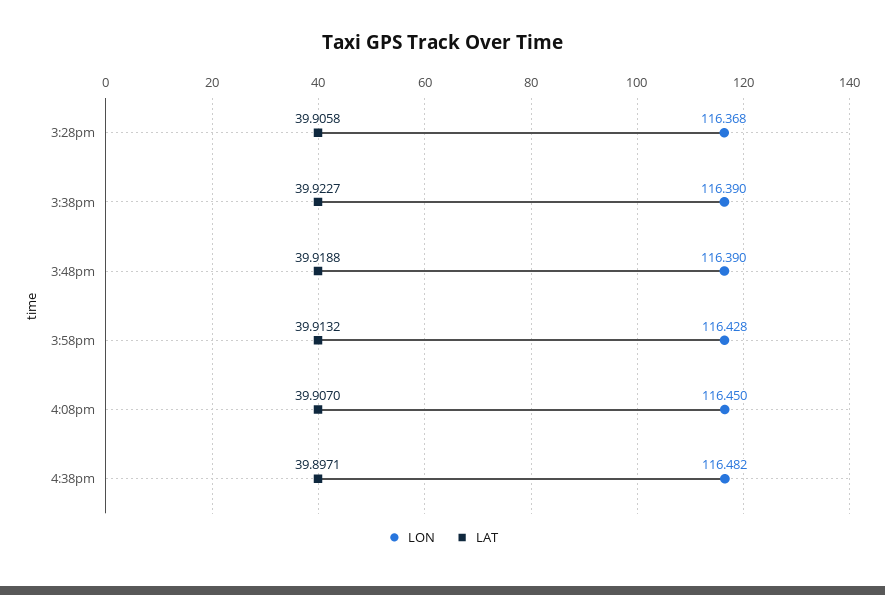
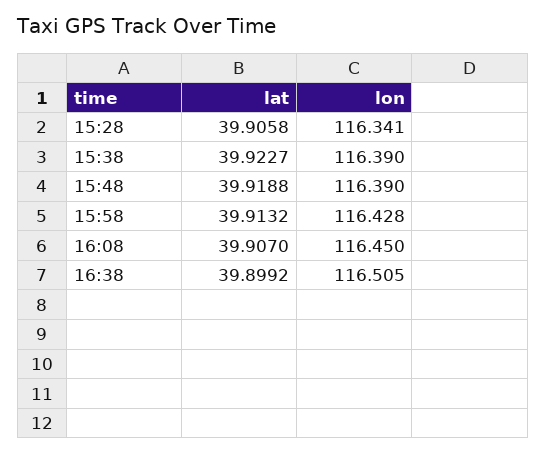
LON, 3:28pm: 116.368 -> 116.341
LON, 4:38pm: 116.482 -> 116.505
LAT, 4:38pm: 39.8971 -> 39.8992

